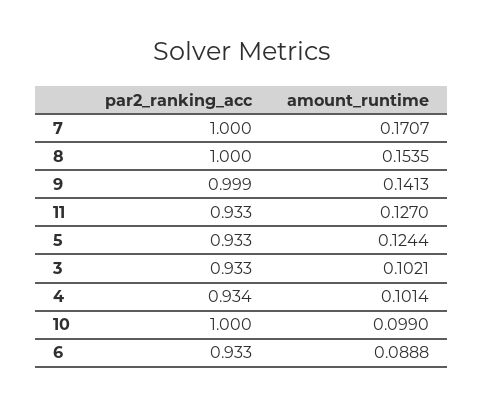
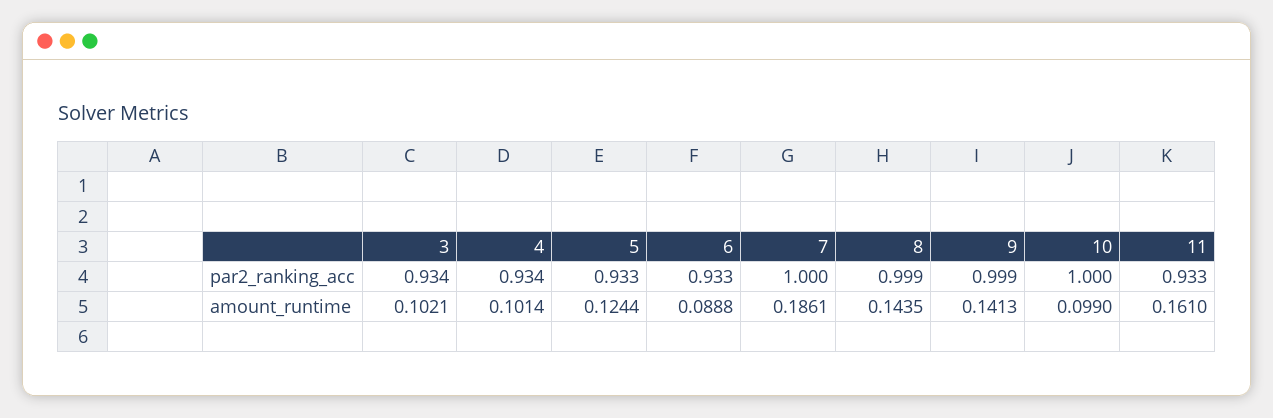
amount_runtime, 7: 0.1707 -> 0.1861
par2_ranking_acc, 8: 1 -> 0.999
amount_runtime, 8: 0.1535 -> 0.1435
amount_runtime, 11: 0.127 -> 0.161
par2_ranking_acc, 3: 0.933 -> 0.934

